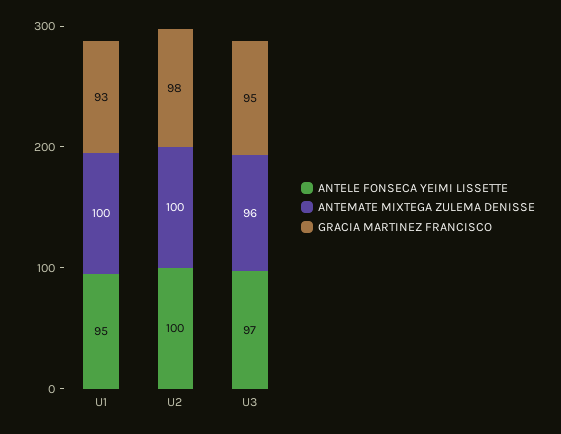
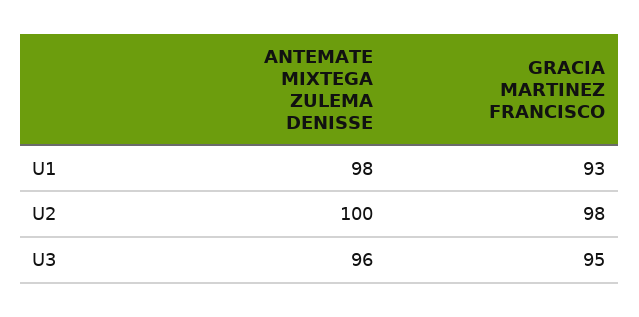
ANTELE FONSECA YEIMI LISSETTE, U1: 95 -> none
ANTEMATE MIXTEGA ZULEMA DENISSE, U1: 100 -> 98
ANTELE FONSECA YEIMI LISSETTE, U2: 100 -> none
ANTELE FONSECA YEIMI LISSETTE, U3: 97 -> none

